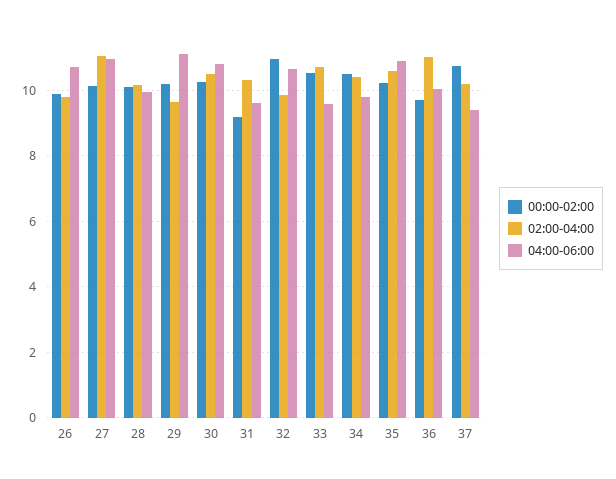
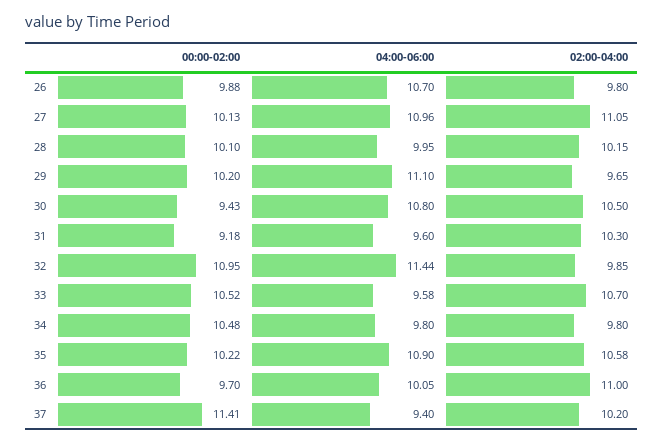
00:00-02:00, 30: 10.2 -> 9.43
04:00-06:00, 32: 10.6 -> 11.44
02:00-04:00, 34: 10.4 -> 9.8
00:00-02:00, 37: 10.8 -> 11.41

